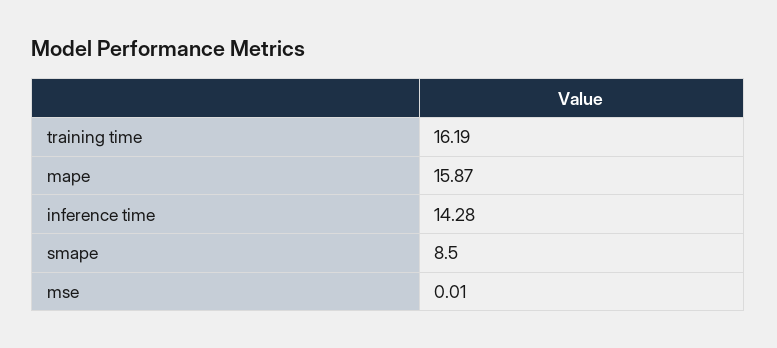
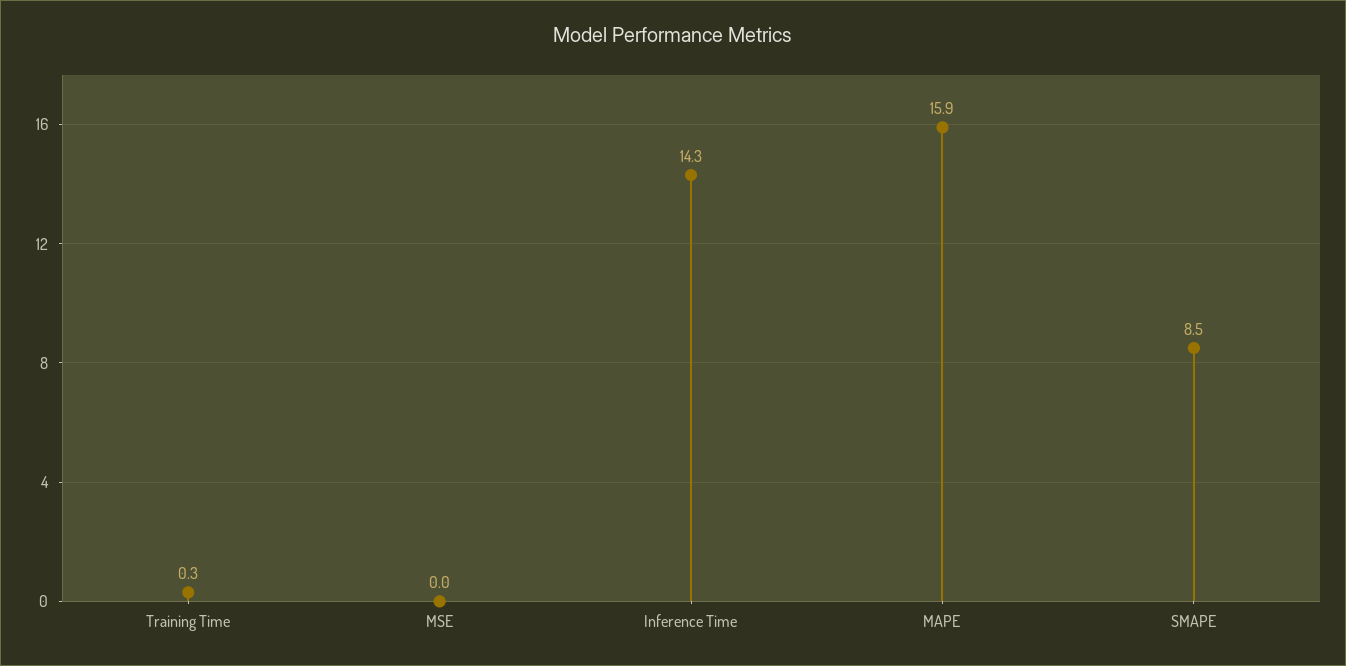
training time: 16.19 -> 0.3

